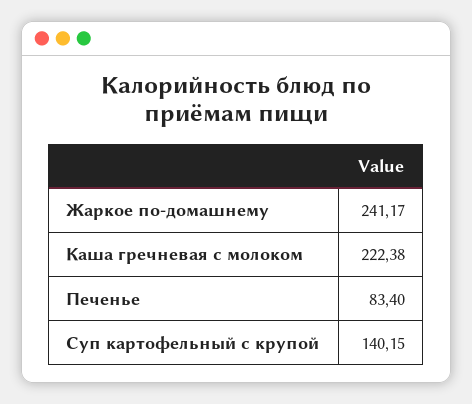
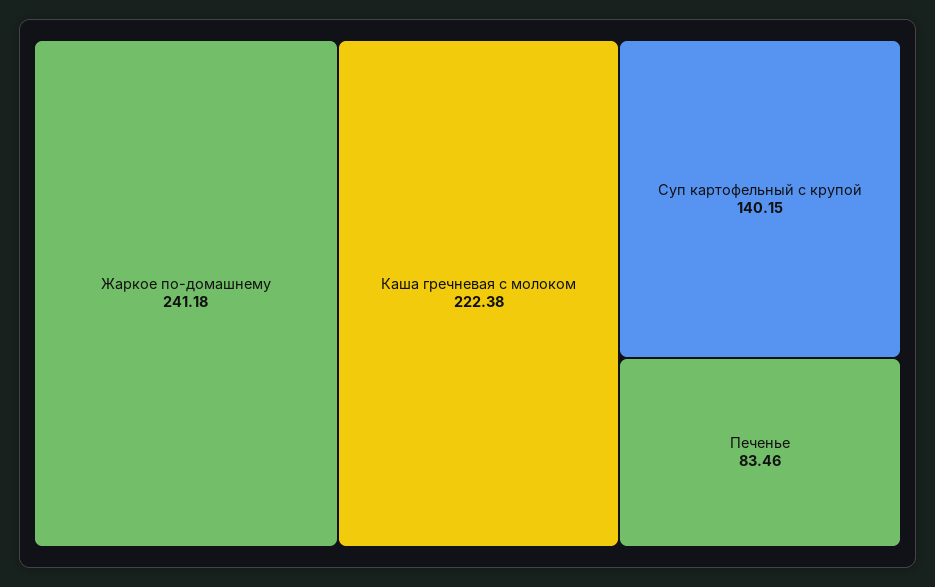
Жаркое по-домашнему: 241.17 -> 241.18
Печенье: 83.4 -> 83.46

